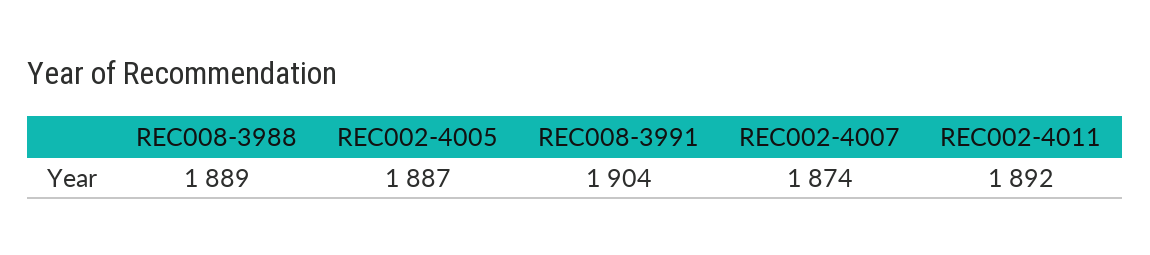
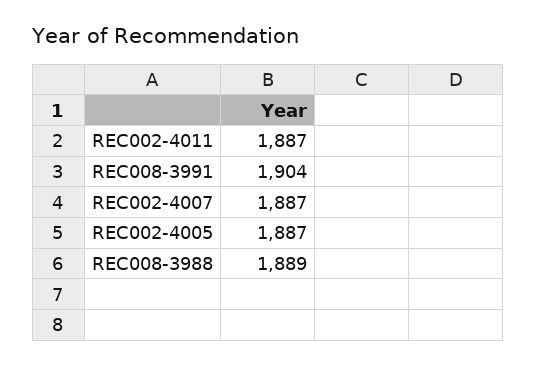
REC002-4007: 1874 -> 1887
REC002-4011: 1892 -> 1887

